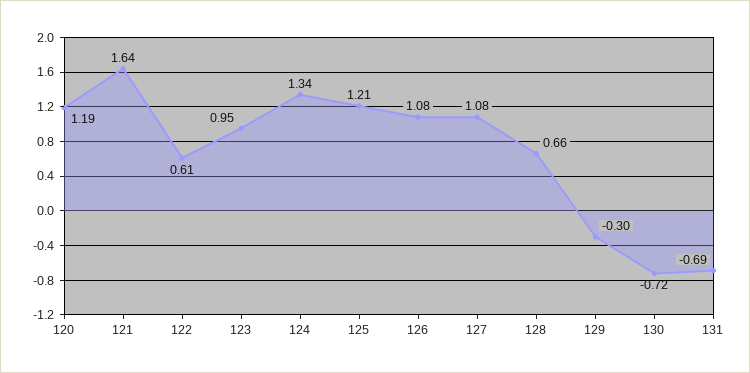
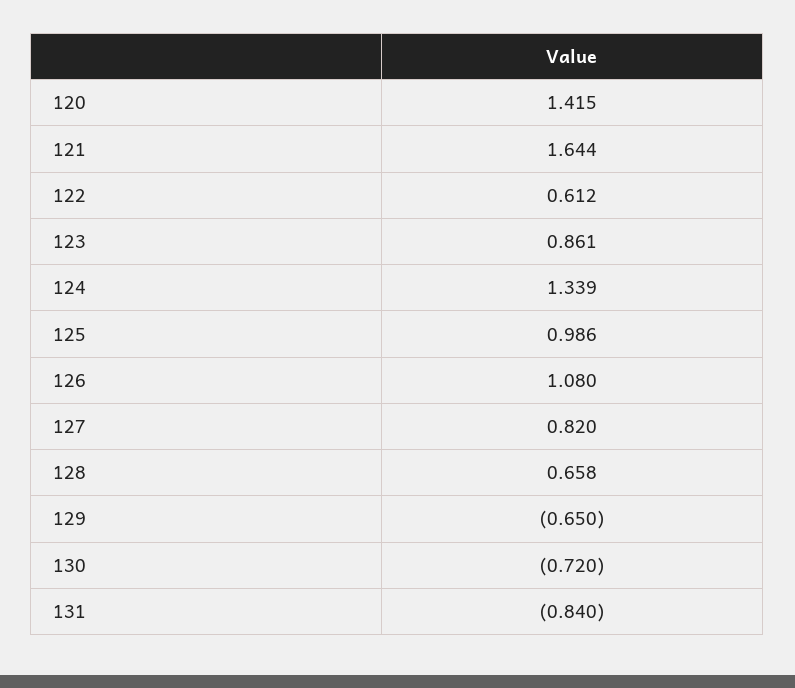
120: 1.19 -> 1.415
123: 0.95 -> 0.861
125: 1.21 -> 0.986
127: 1.08 -> 0.82
129: -0.3 -> -0.65
131: -0.69 -> -0.84

